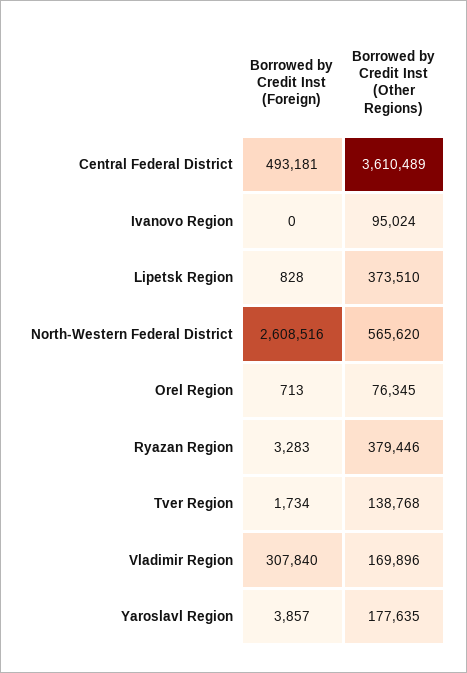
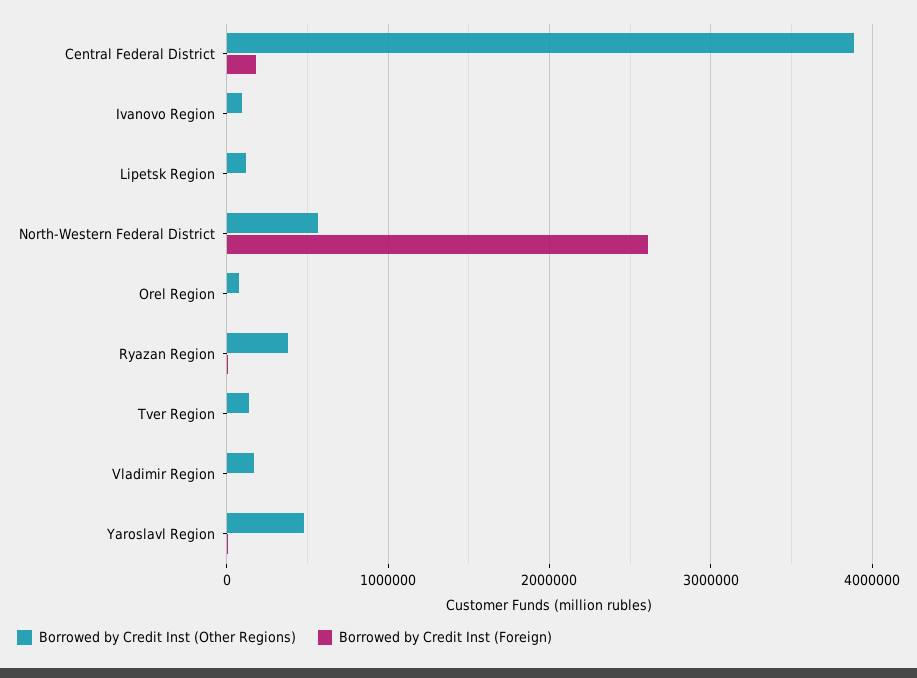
Borrowed by Credit Inst (Foreign), Central Federal District: 493181 -> 200000
Borrowed by Credit Inst (Other Regions), Central Federal District: 3610489 -> 3900000
Borrowed by Credit Inst (Other Regions), Lipetsk Region: 373510 -> 100000
Borrowed by Credit Inst (Foreign), Vladimir Region: 307840 -> 0
Borrowed by Credit Inst (Other Regions), Yaroslavl Region: 177635 -> 500000

